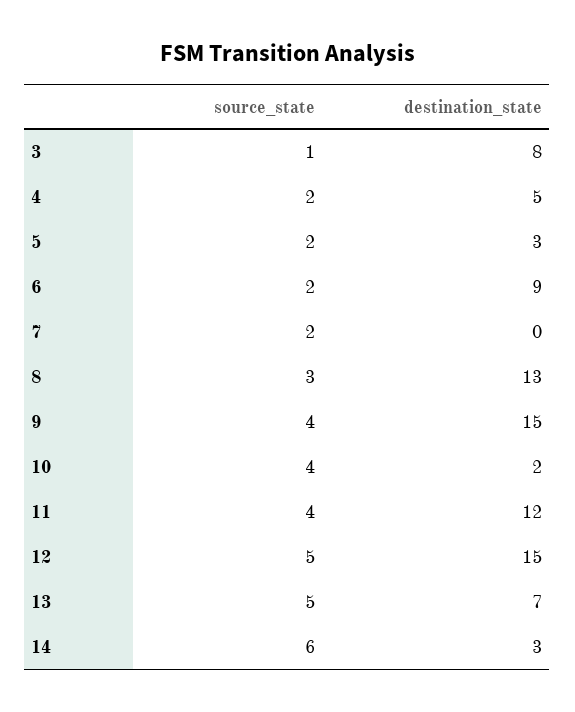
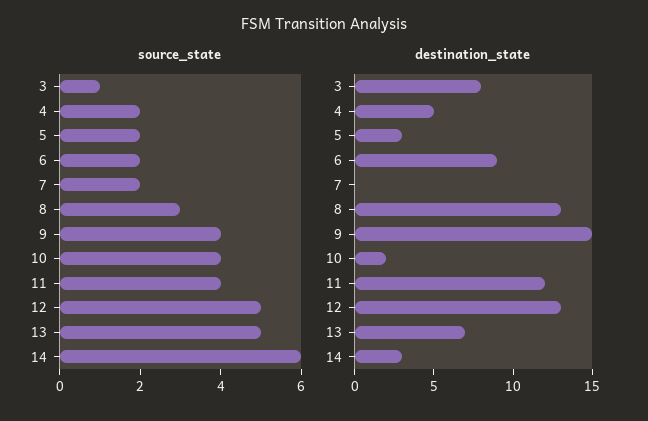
destination_state, 12: 15 -> 13

